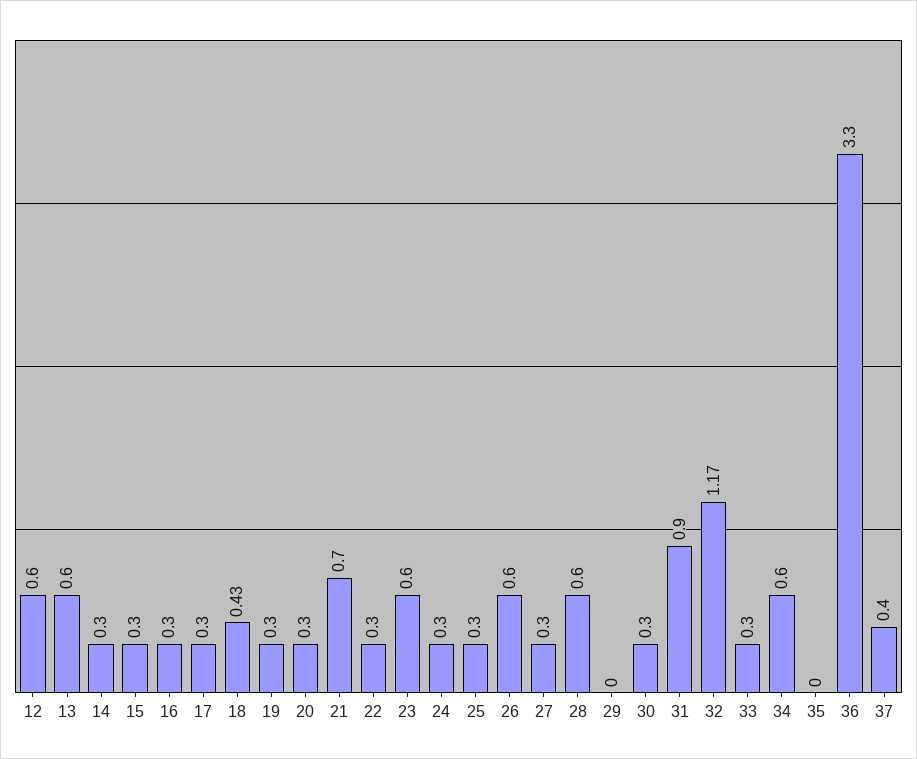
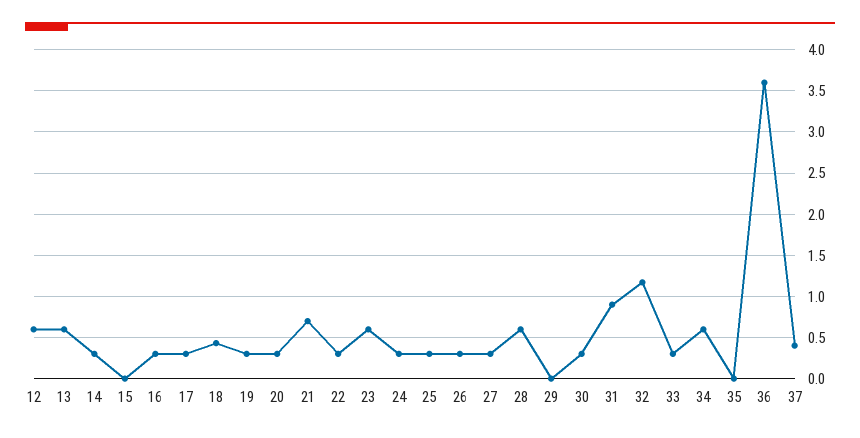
15: 0.3 -> 0
26: 0.6 -> 0.3
36: 3.3 -> 3.6

